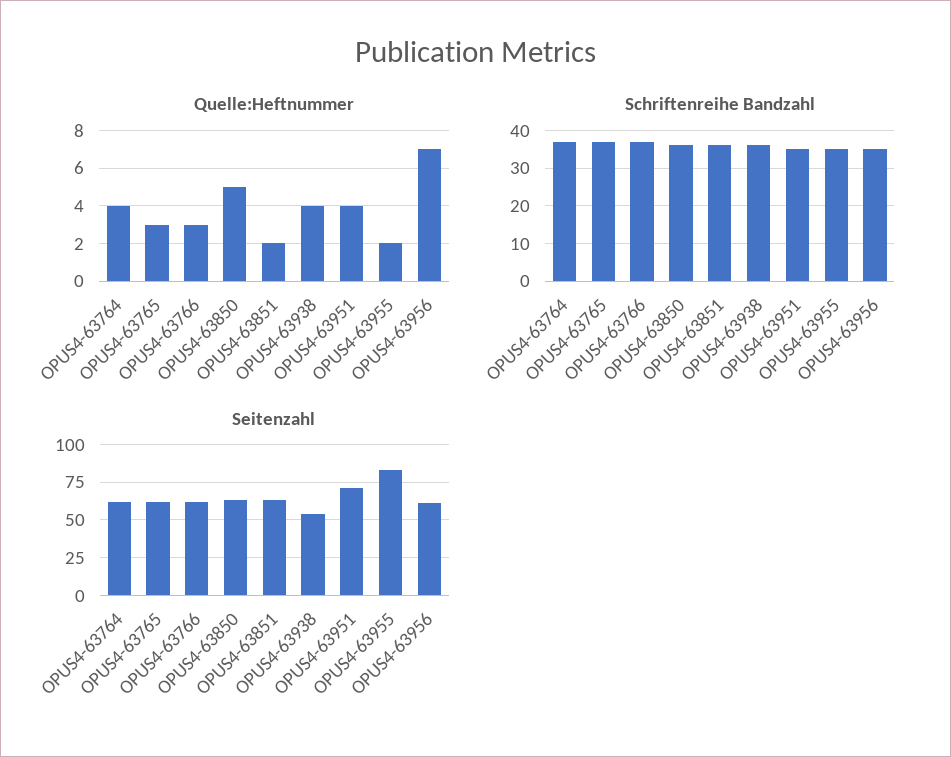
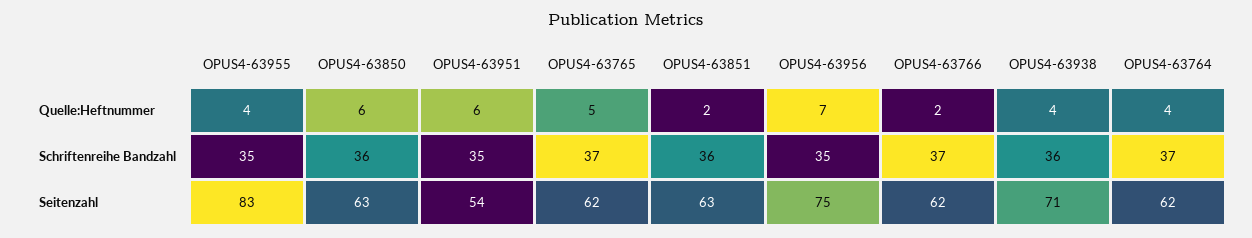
Quelle:Heftnummer, OPUS4-63765: 3 -> 5
Quelle:Heftnummer, OPUS4-63766: 3 -> 2
Quelle:Heftnummer, OPUS4-63850: 5 -> 6
Quelle:Heftnummer, OPUS4-63951: 4 -> 6
Quelle:Heftnummer, OPUS4-63955: 2 -> 4
Seitenzahl, OPUS4-63938: 55 -> 71
Seitenzahl, OPUS4-63951: 70 -> 54
Seitenzahl, OPUS4-63956: 60 -> 75

